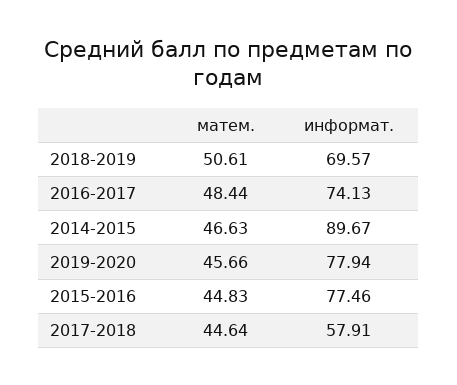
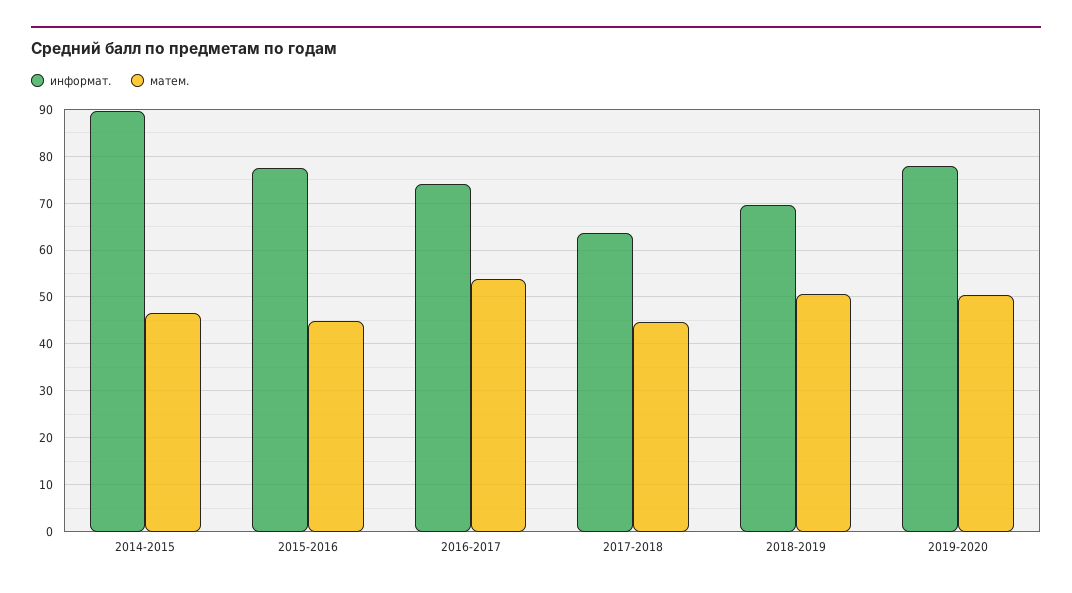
матем., 2016-2017: 48.44 -> 54
матем., 2019-2020: 45.66 -> 50
информат., 2017-2018: 57.91 -> 64

